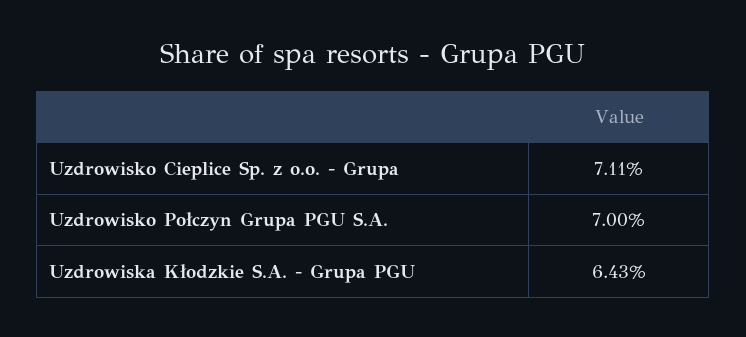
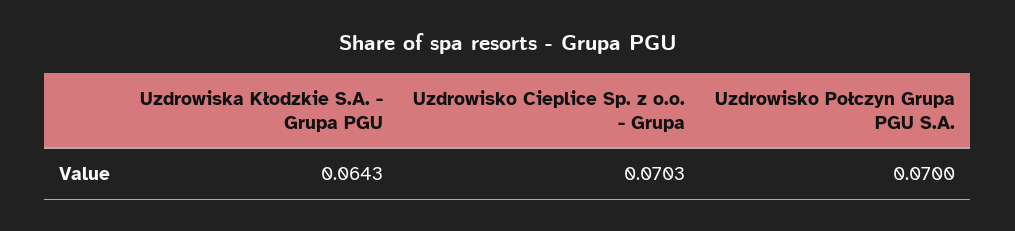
Uzdrowisko Cieplice Sp. z o.o. - Grupa: 0.0711 -> 0.0703

